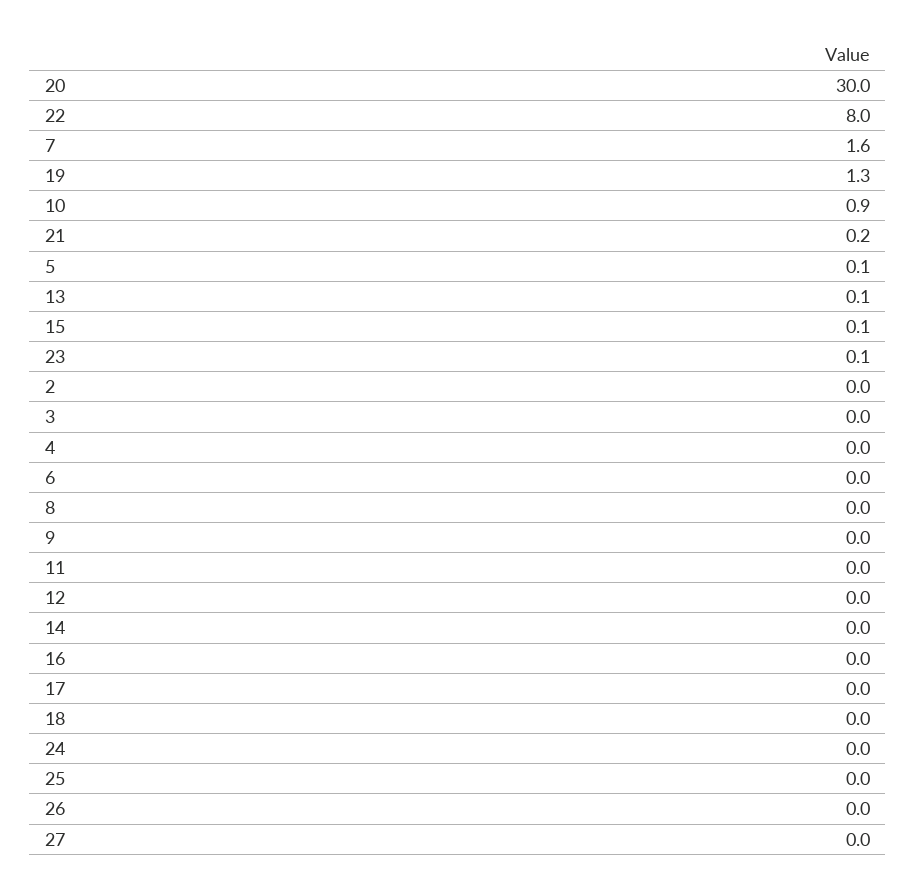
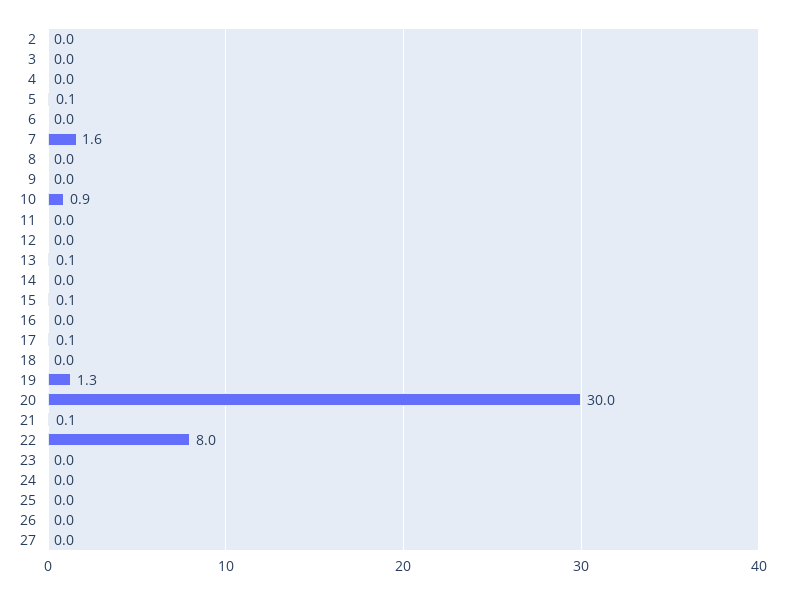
21: 0.2 -> 0.1
23: 0.1 -> 0
17: 0 -> 0.1

